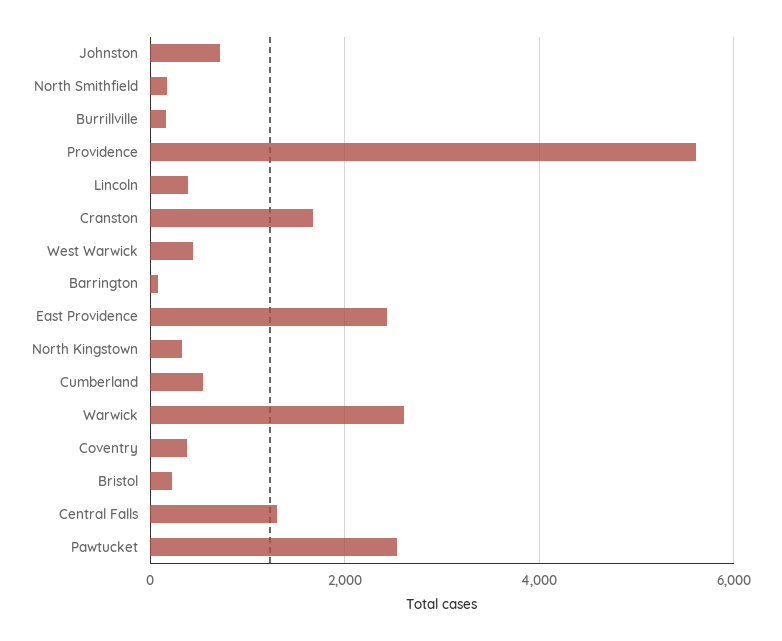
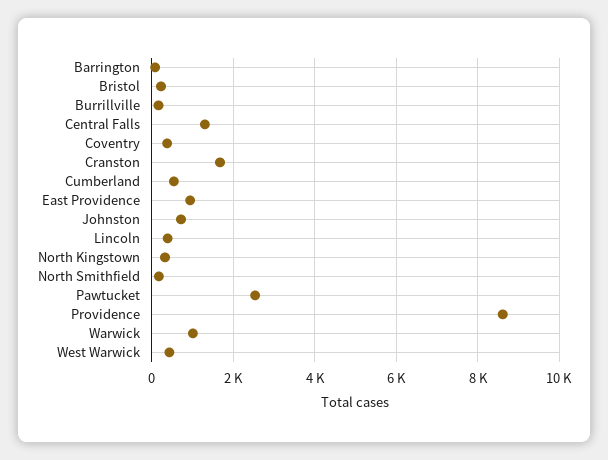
Providence: 5600 -> 8600
East Providence: 2400 -> 1000
Warwick: 2600 -> 1000

